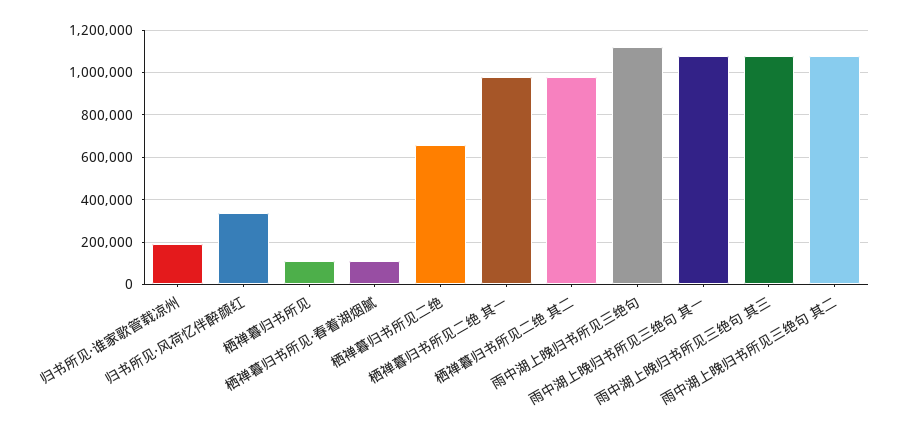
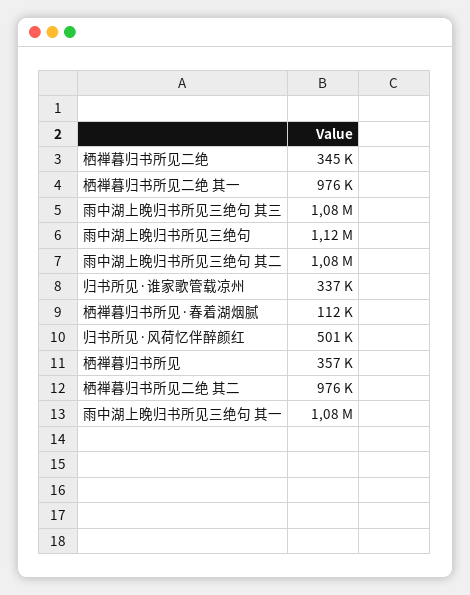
归书所见·谁家歌管载凉州: 200000 -> 337000
归书所见·风荷忆伴醉颜红: 350000 -> 501000
栖禅暮归书所见: 100000 -> 357000
栖禅暮归书所见二绝: 650000 -> 345000

